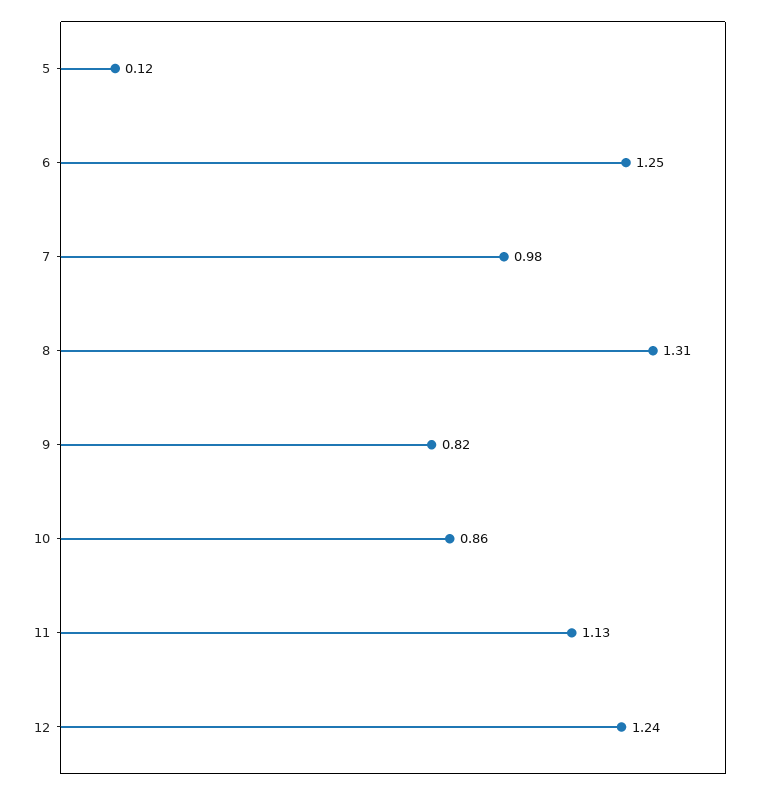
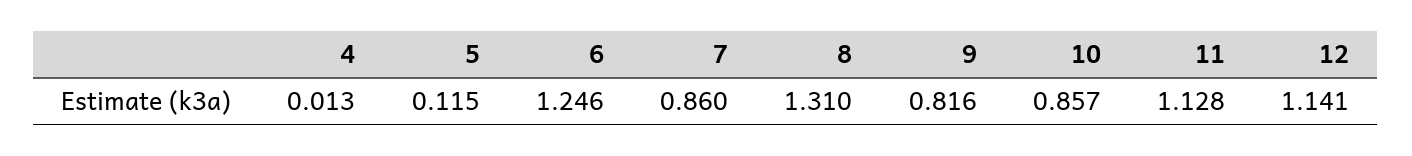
7: 0.98 -> 0.86
12: 1.24 -> 1.141
4: none -> 0.013

